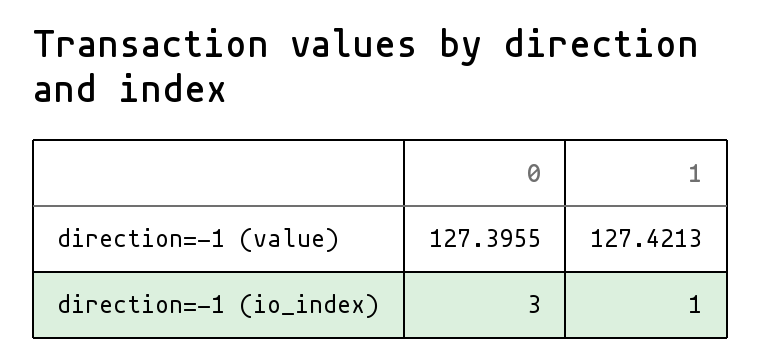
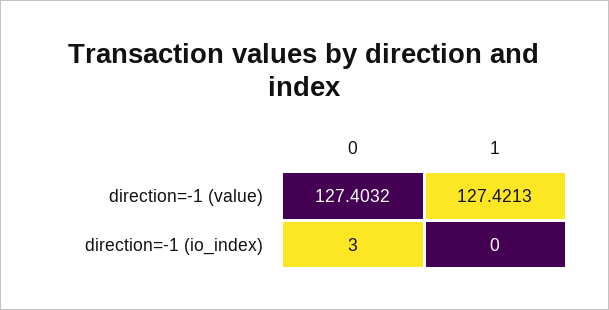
0, direction=-1 (value): 127.3955 -> 127.4032
1, direction=-1 (io_index): 1 -> 0

